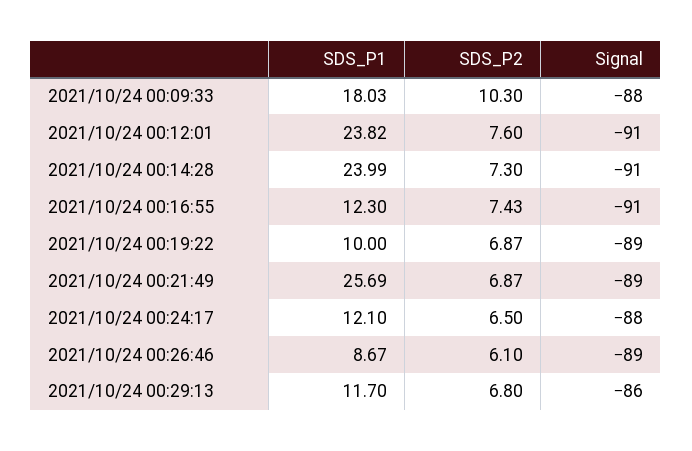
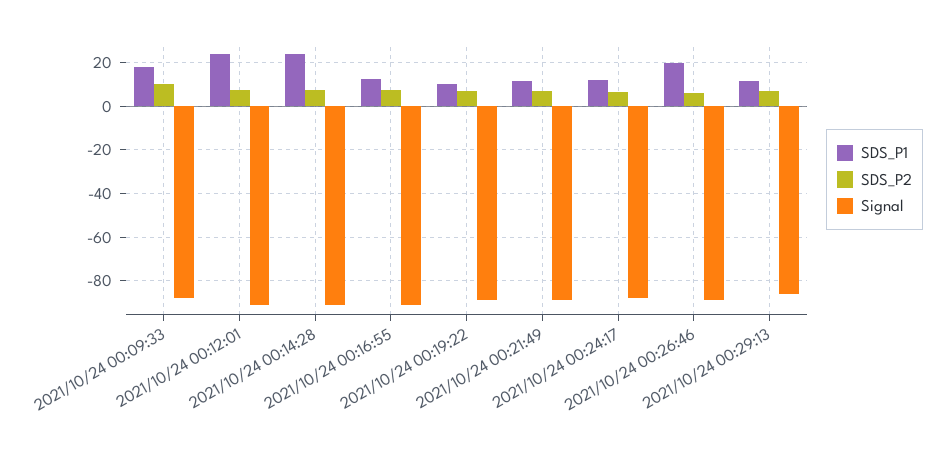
SDS_P1, 2021/10/24 00:21:49: 25.69 -> 10
SDS_P1, 2021/10/24 00:26:46: 8.67 -> 20

